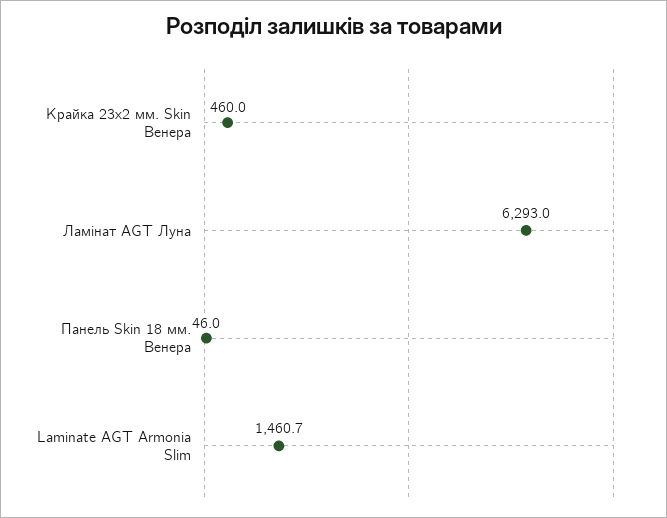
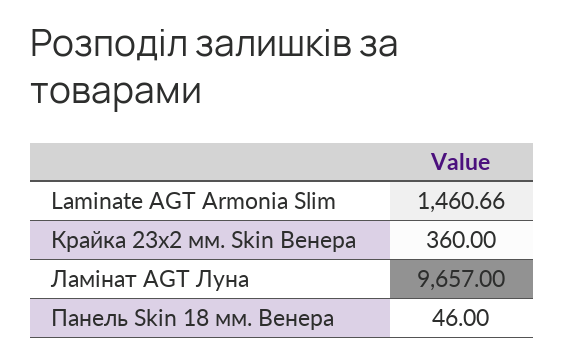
Крайка 23x2 мм. Skin Венера: 460 -> 360
Ламінат AGT Луна: 6293 -> 9657

